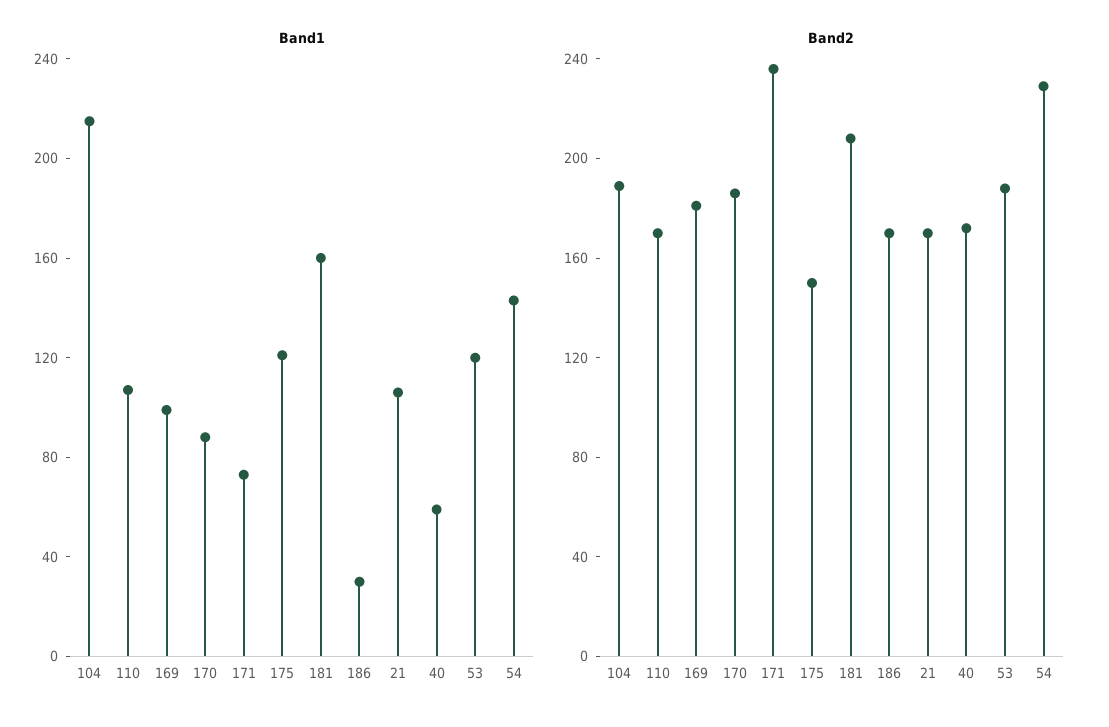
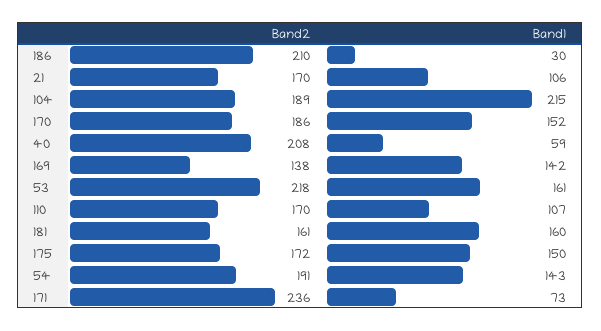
Band1, 169: 100 -> 142
Band1, 170: 90 -> 152
Band1, 175: 120 -> 150
Band1, 53: 120 -> 161
Band2, 169: 180 -> 138
Band2, 175: 150 -> 172
Band2, 181: 210 -> 161
Band2, 186: 170 -> 210
Band2, 40: 170 -> 208
Band2, 53: 190 -> 218
Band2, 54: 230 -> 191

